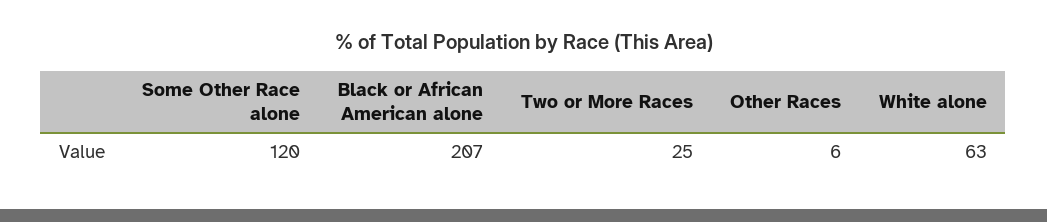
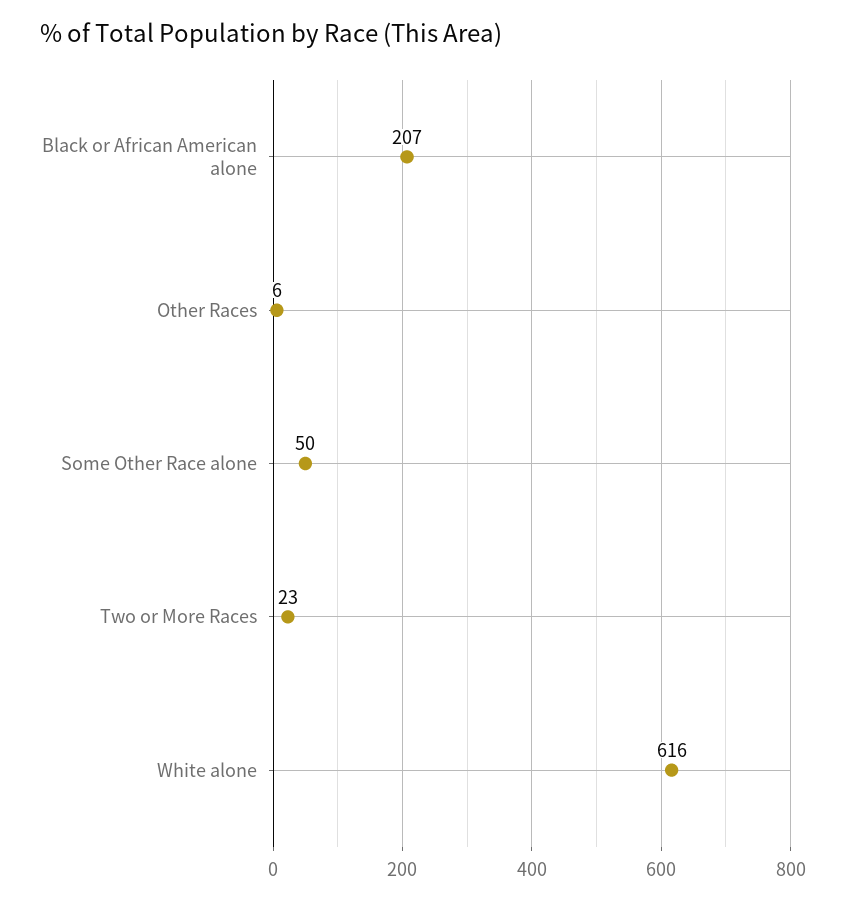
Some Other Race alone: 120 -> 50
Two or More Races: 25 -> 23
White alone: 63 -> 616

